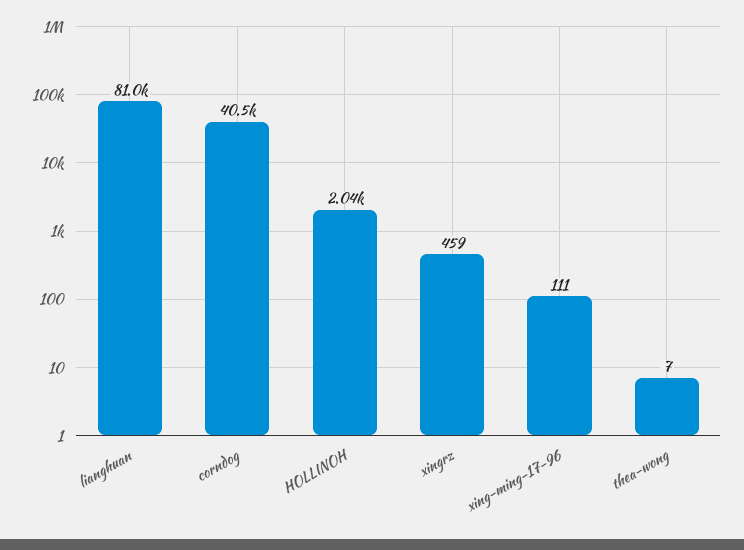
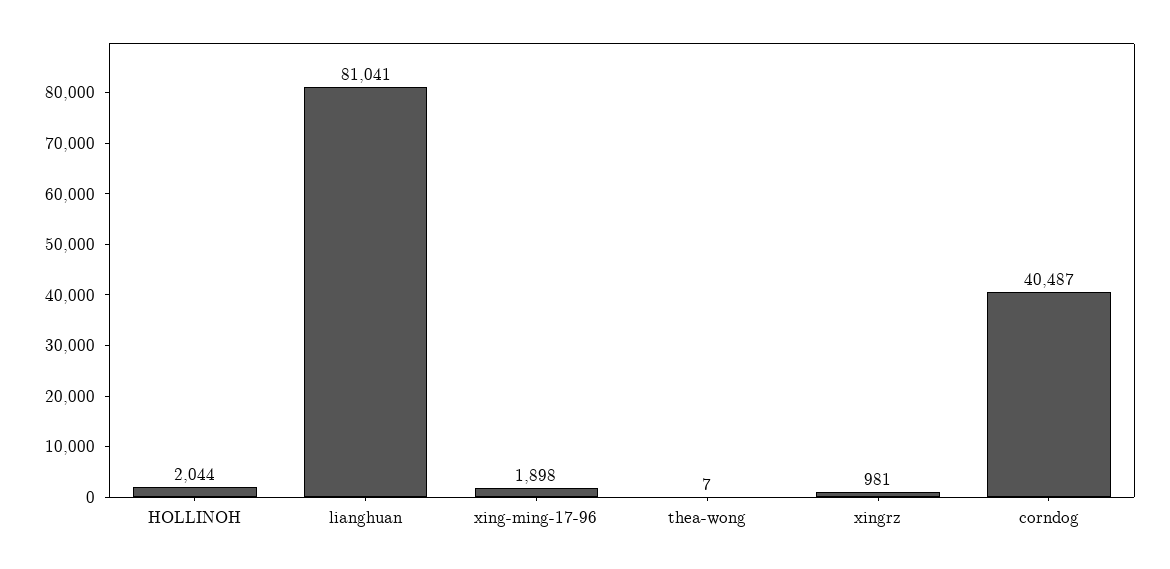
xingrz: 459 -> 981
xing-ming-17-96: 111 -> 1898

